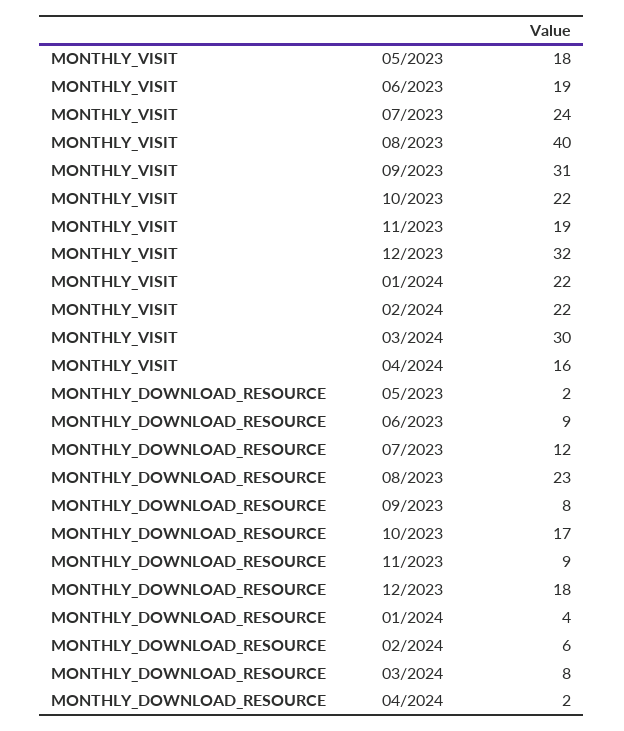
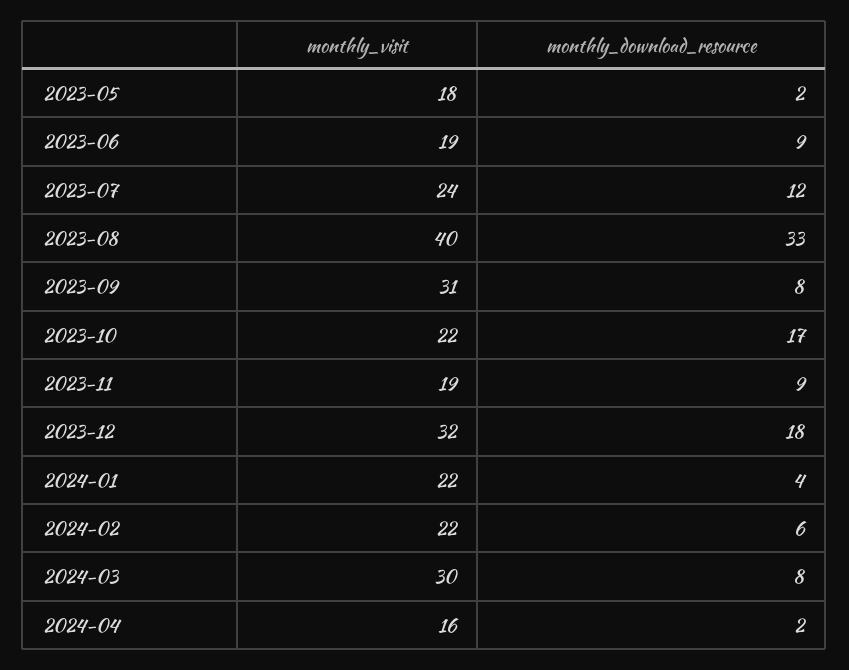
MONTHLY_DOWNLOAD_RESOURCE, 08/2023: 23 -> 33

